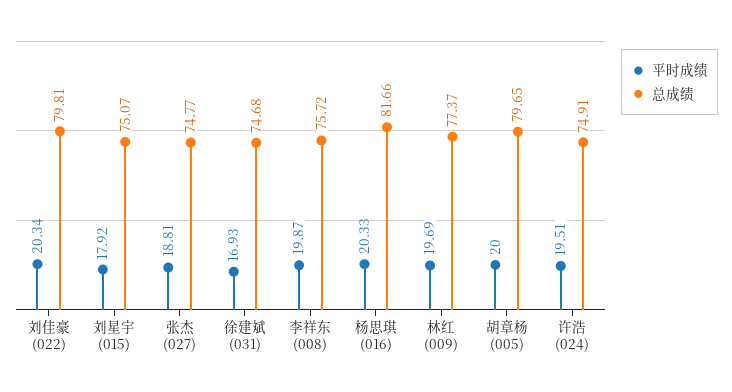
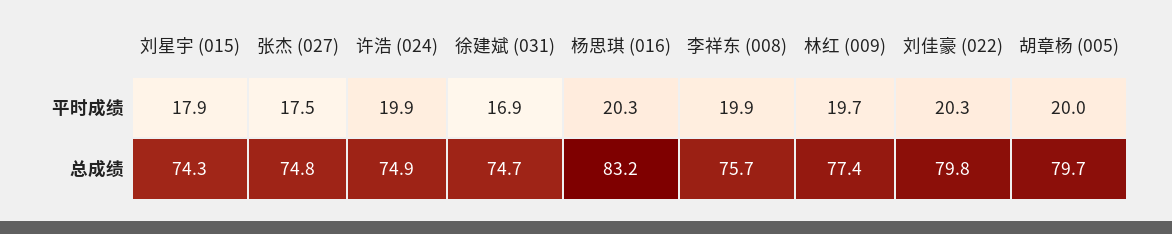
总成绩, 刘星宇 (015): 75.07 -> 74.3
平时成绩, 张杰 (027): 18.81 -> 17.5
总成绩, 杨思琪 (016): 81.66 -> 83.2
平时成绩, 许浩 (024): 19.51 -> 19.9

